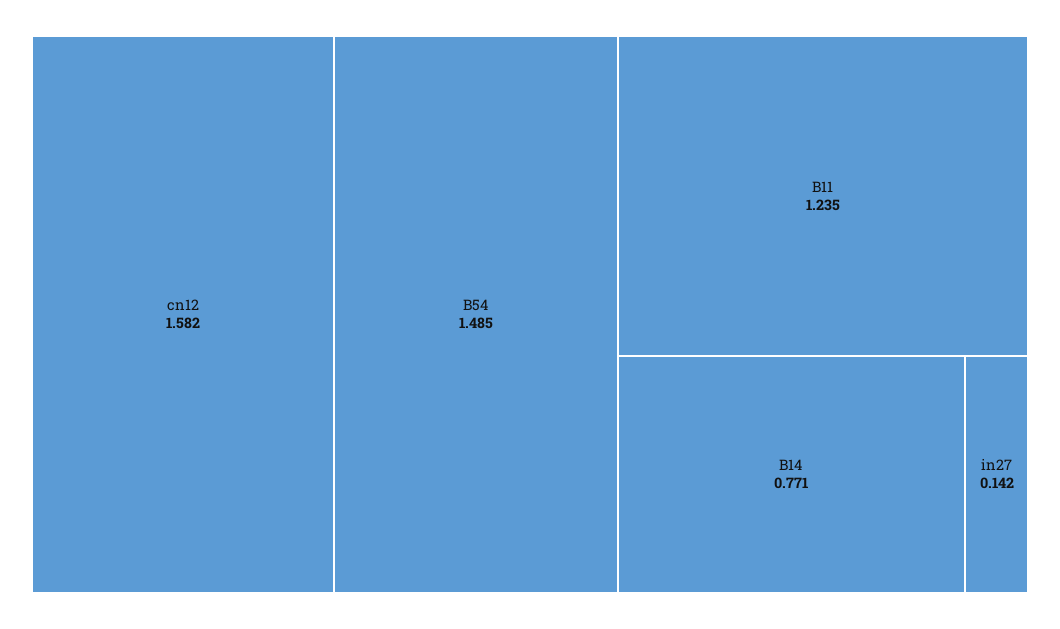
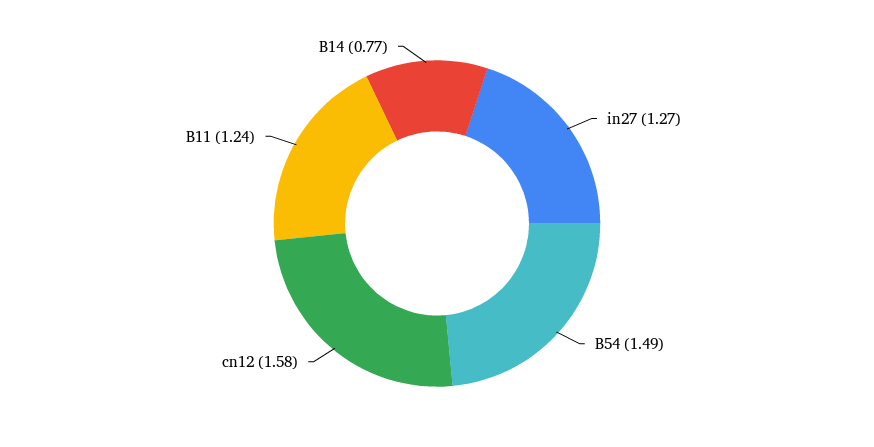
in27: 0.142 -> 1.27

